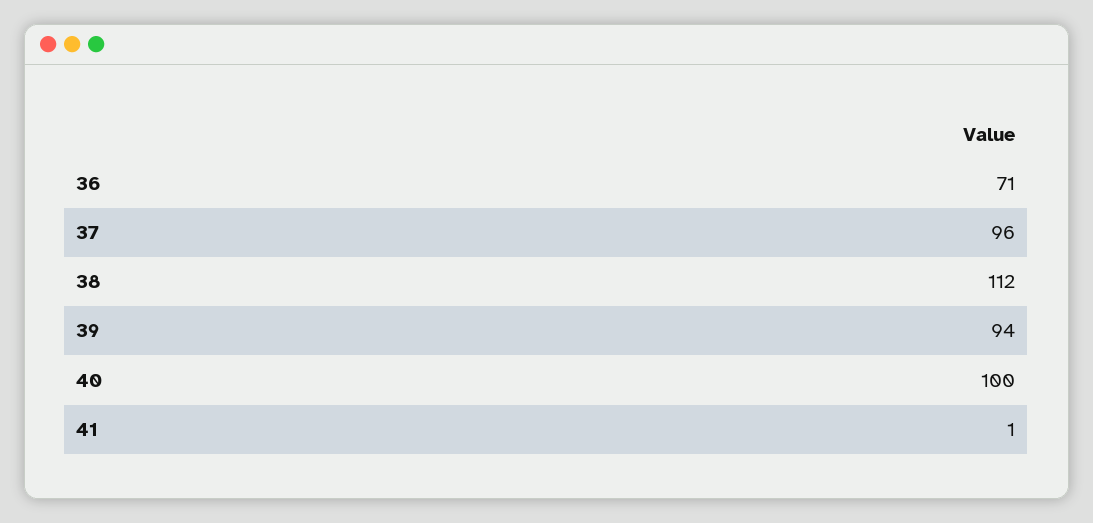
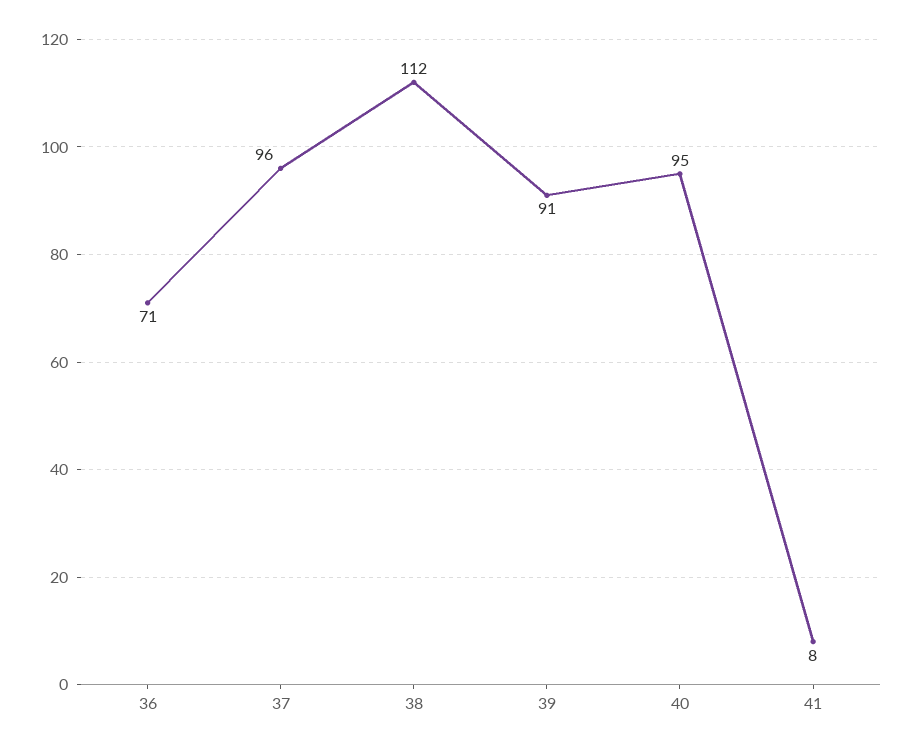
39: 94 -> 91
40: 100 -> 95
41: 1 -> 8

